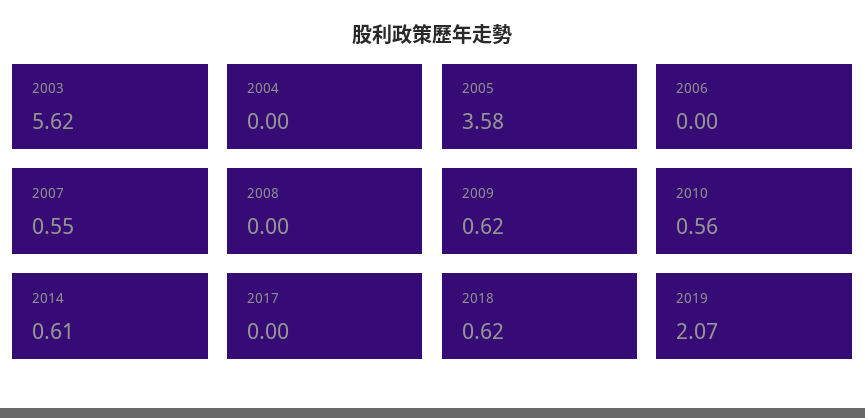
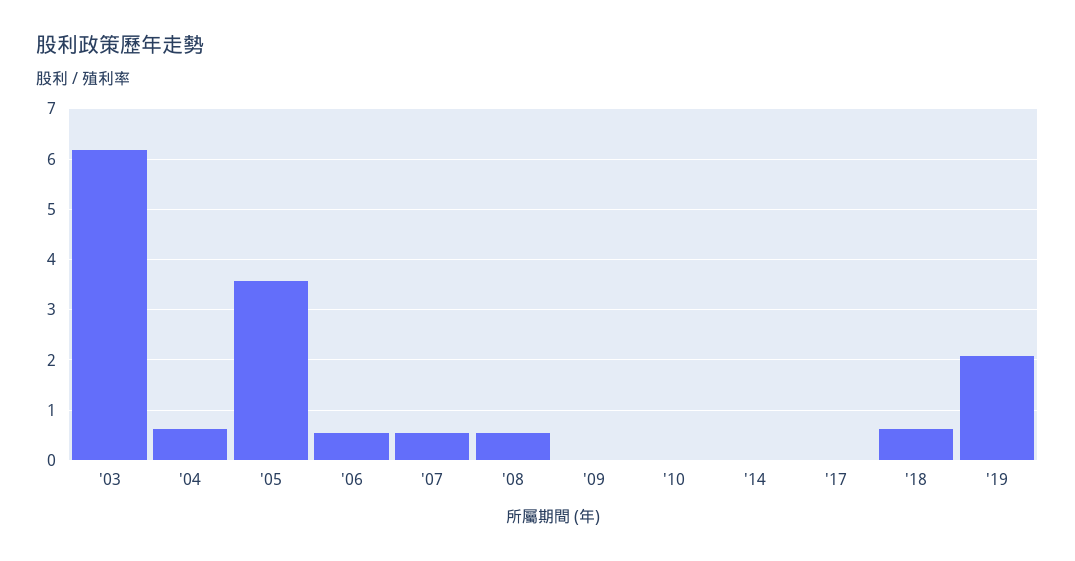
2003: 5.62 -> 6.2
2004: 0 -> 0.6
2006: 0 -> 0.6
2008: 0 -> 0.6
2009: 0.62 -> 0
2010: 0.56 -> 0
2014: 0.61 -> 0

